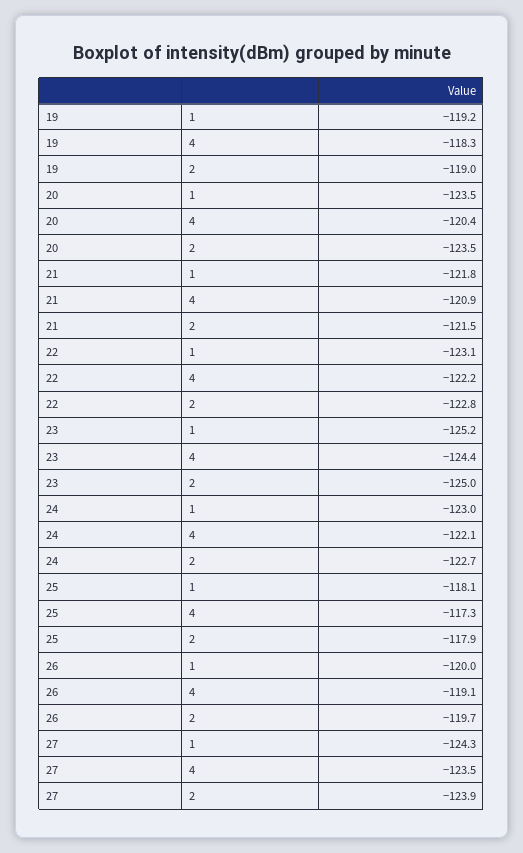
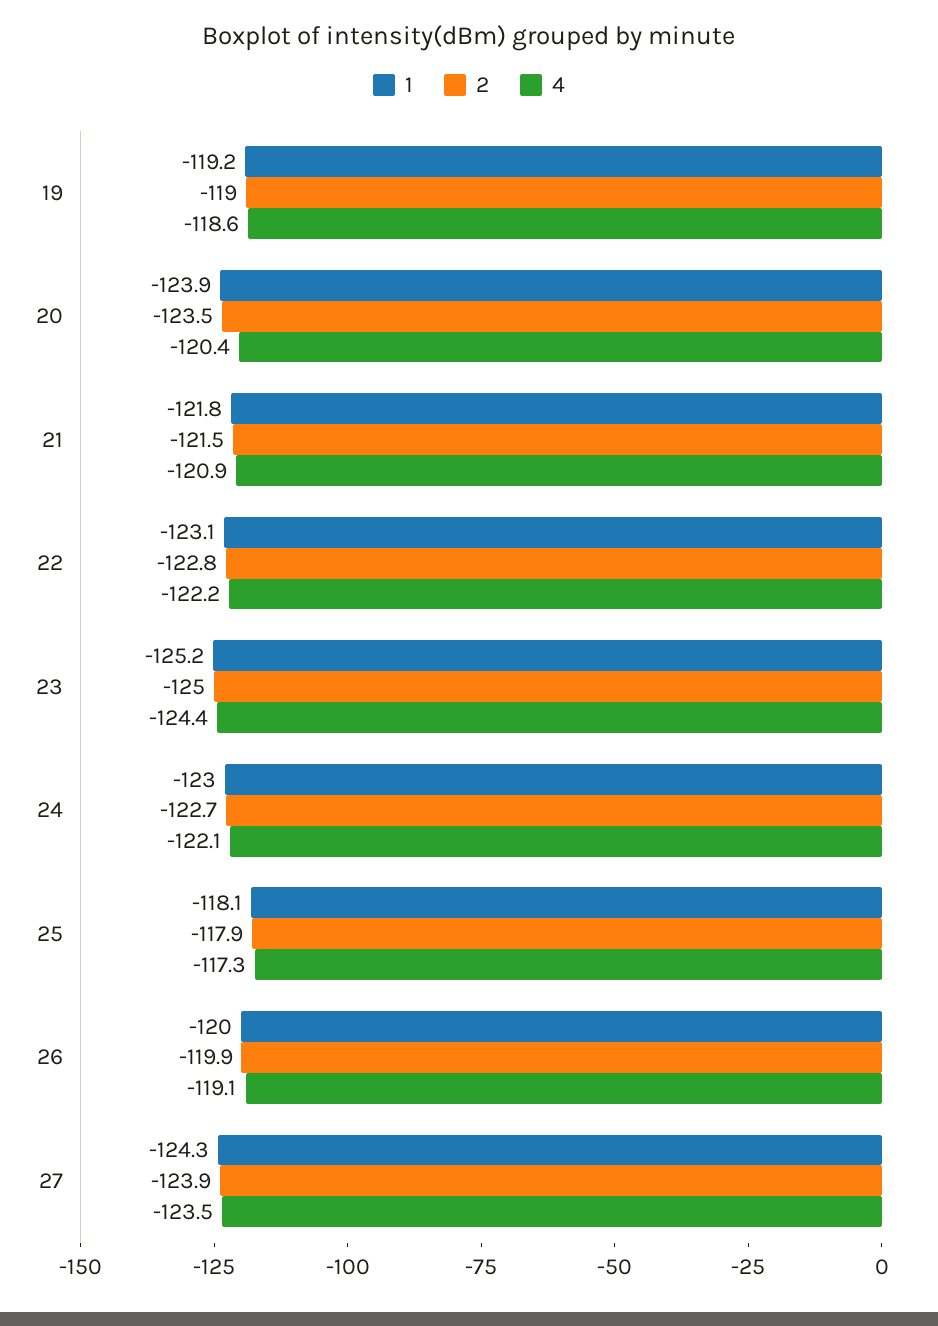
4, 19: -118.3 -> -118.6
1, 20: -123.5 -> -123.9
2, 26: -119.7 -> -119.9

